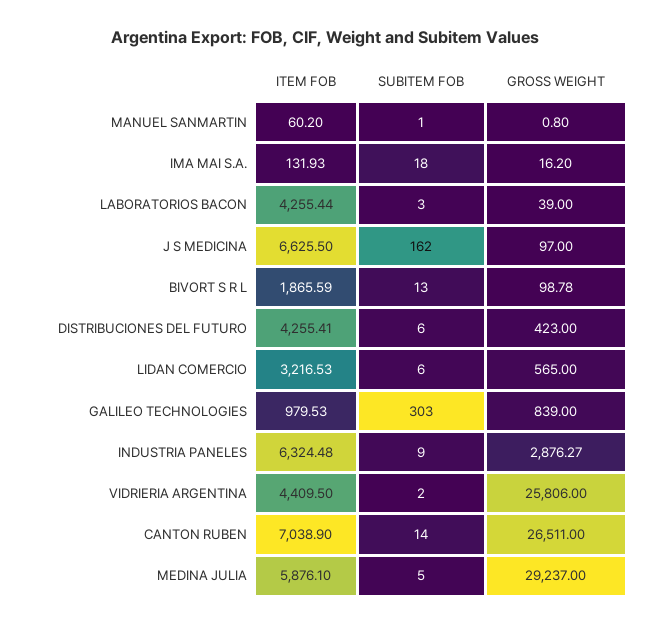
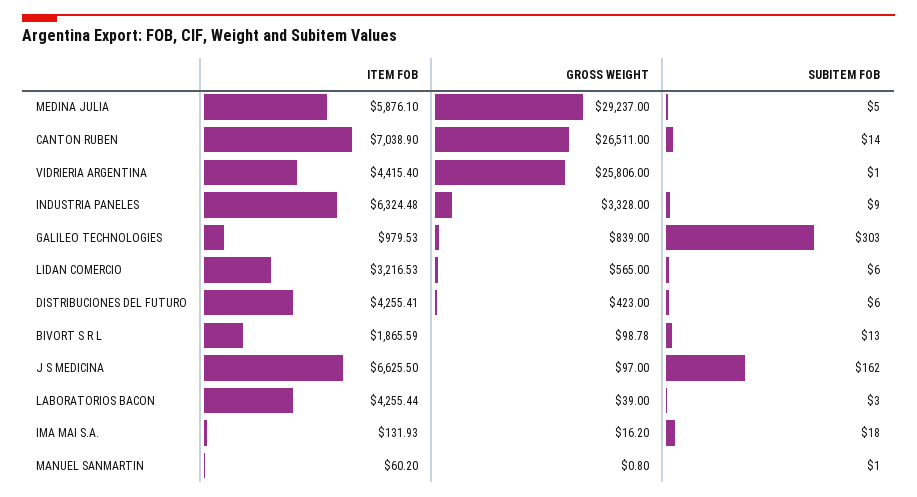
GROSS WEIGHT, INDUSTRIA PANELES: 2876.27 -> 3328
ITEM FOB, VIDRIERIA ARGENTINA: 4409.5 -> 4415.4
SUBITEM FOB, VIDRIERIA ARGENTINA: 2 -> 1

